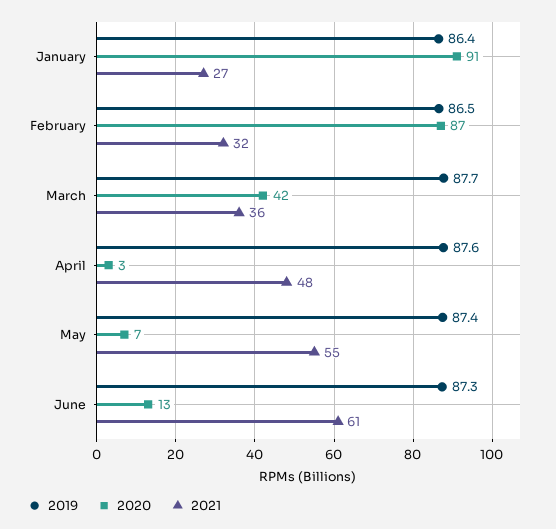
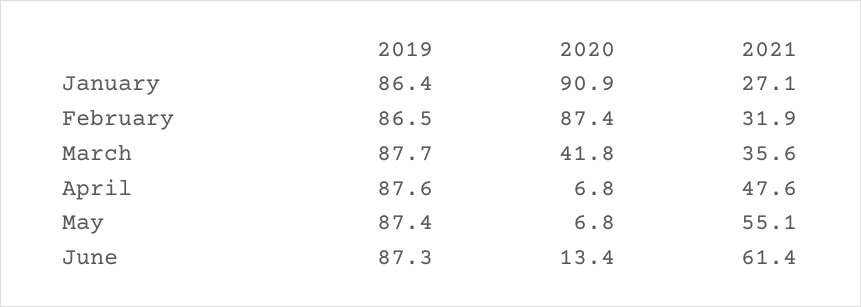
2020, April: 3 -> 6.8

